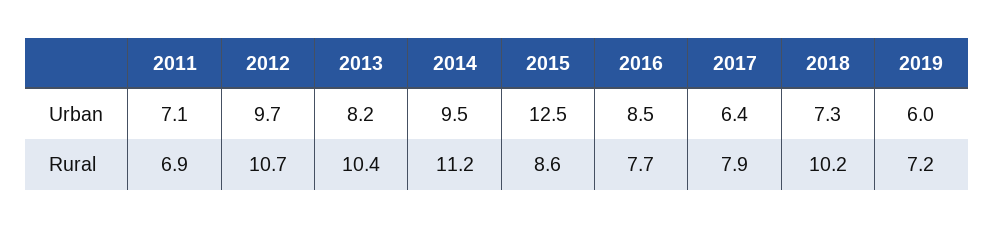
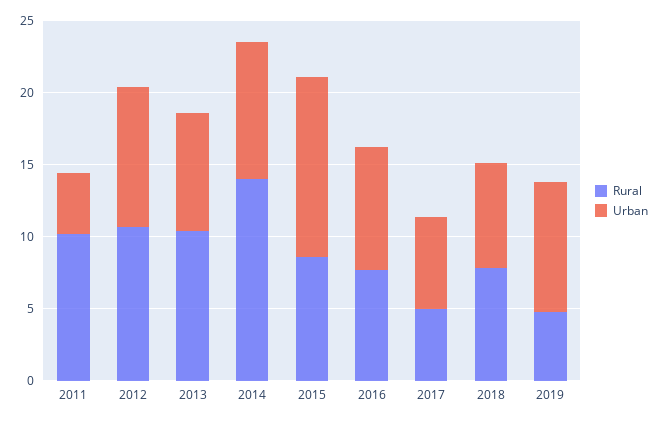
Urban, 2011: 7.1 -> 4
Urban, 2019: 6 -> 9
Rural, 2011: 6.9 -> 10
Rural, 2014: 11.2 -> 14
Rural, 2017: 7.9 -> 5
Rural, 2018: 10.2 -> 8
Rural, 2019: 7.2 -> 5

